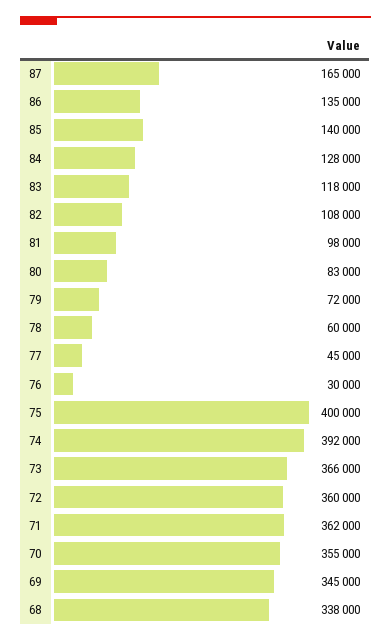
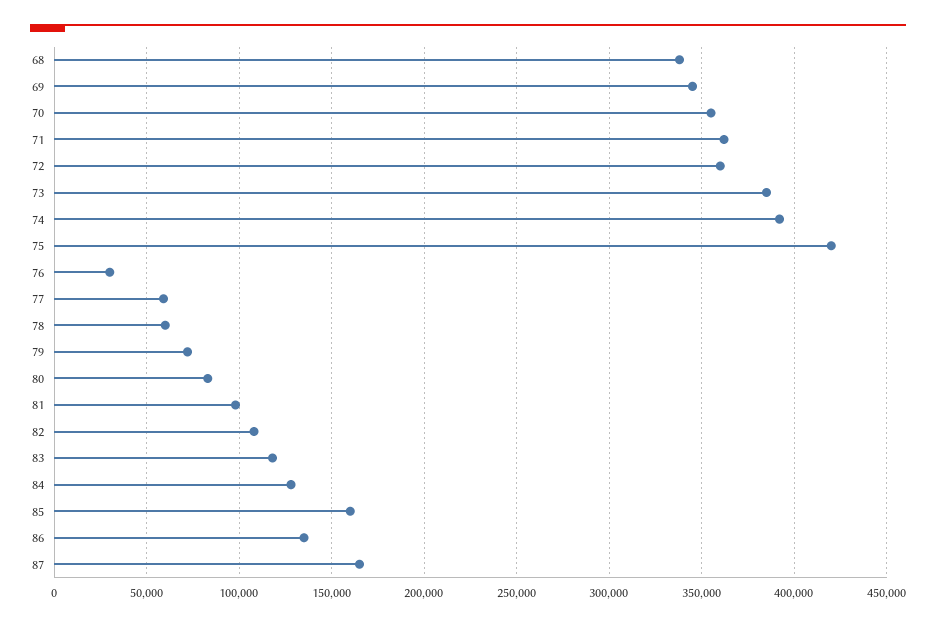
85: 140000 -> 160000
77: 45000 -> 60000
75: 400000 -> 420000
73: 366000 -> 385000

